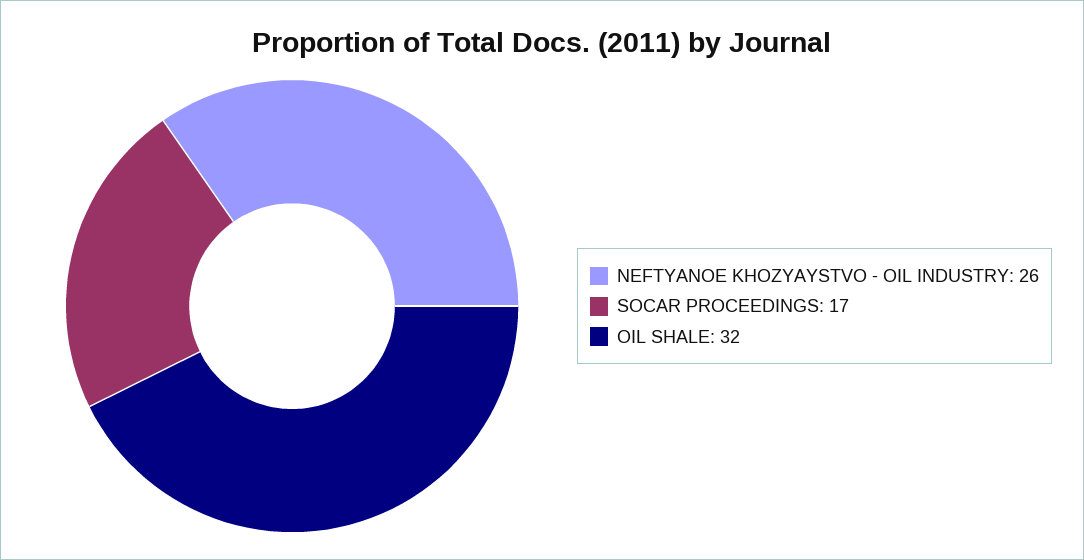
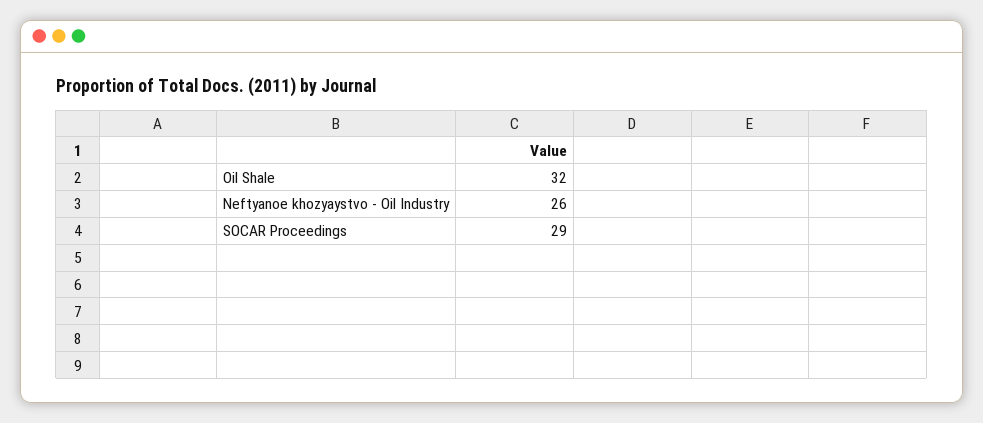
SOCAR PROCEEDINGS: 17 -> 29

